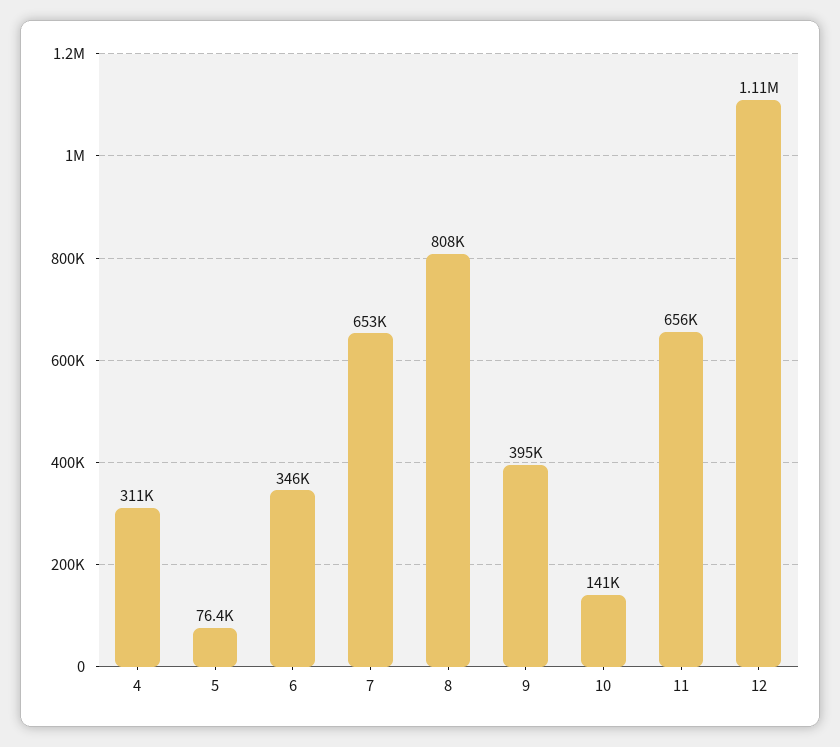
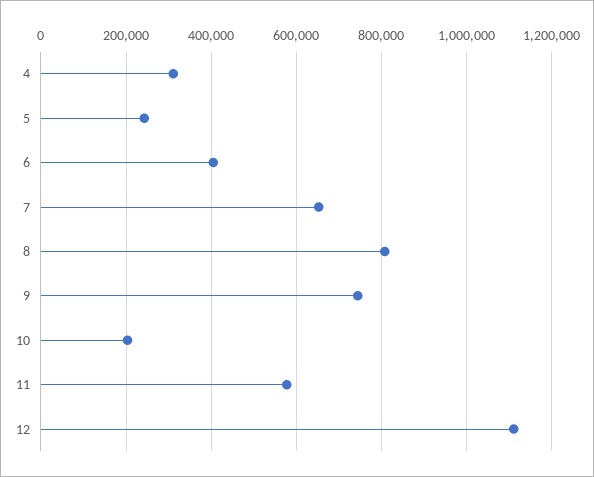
5: 76400 -> 240000
6: 346000 -> 400000
9: 395000 -> 740000
10: 141000 -> 200000
11: 656000 -> 580000

